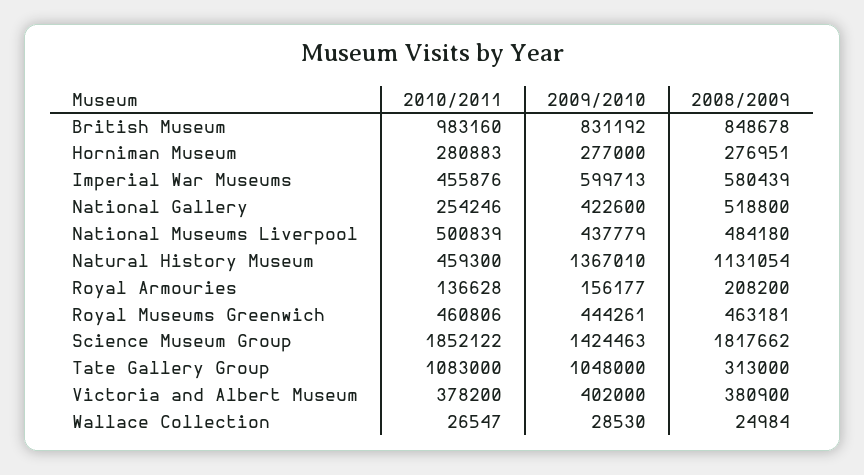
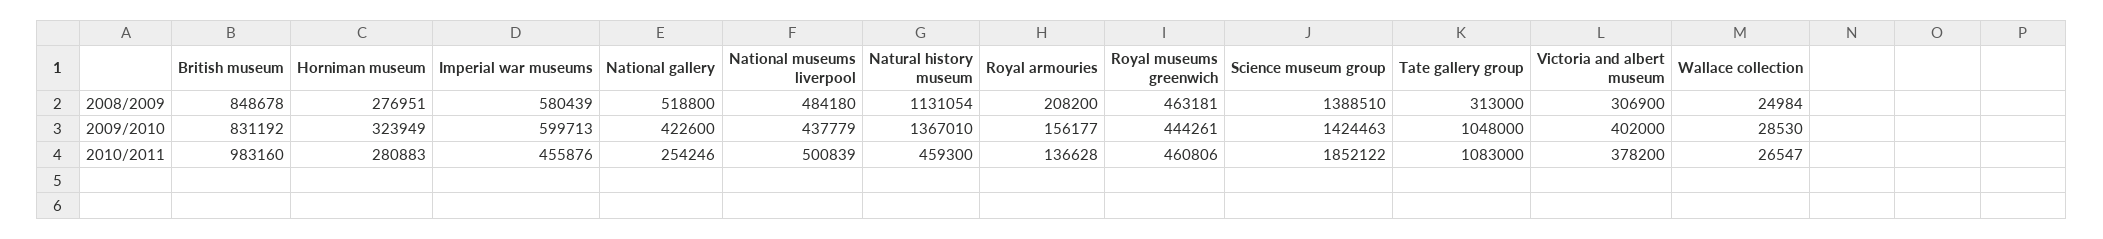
2009/2010, Horniman Museum: 277000 -> 323949
2008/2009, Science Museum Group: 1817662 -> 1388510
2008/2009, Victoria and Albert Museum: 380900 -> 306900

